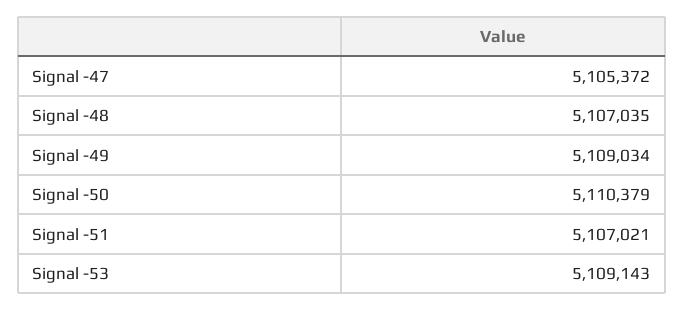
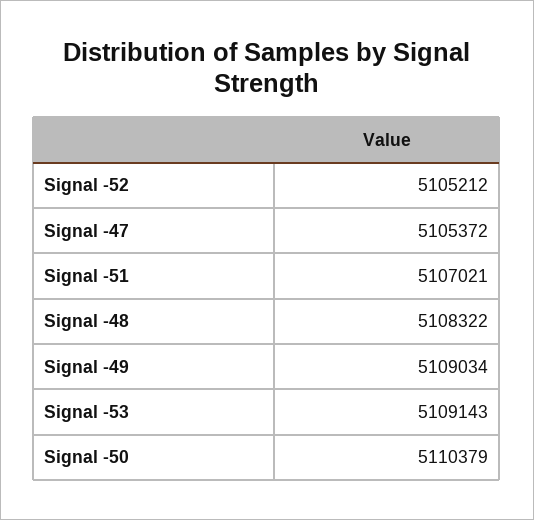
Signal -48: 5107035 -> 5108322
Signal -52: none -> 5105212

